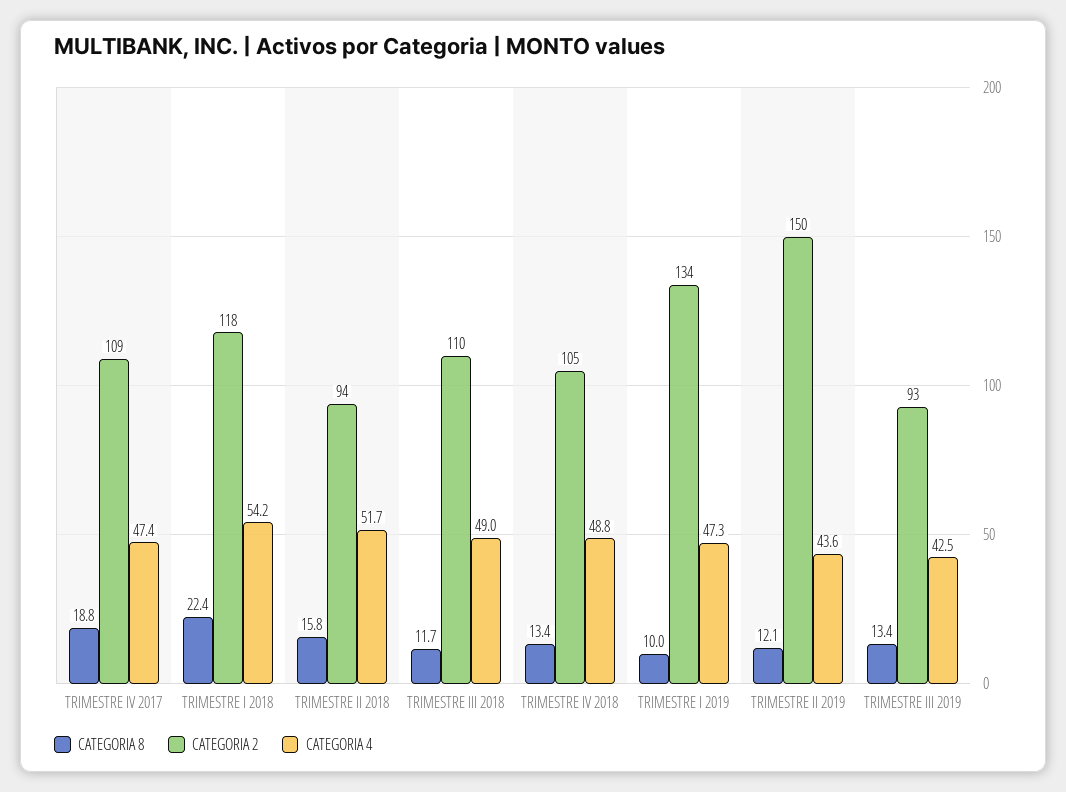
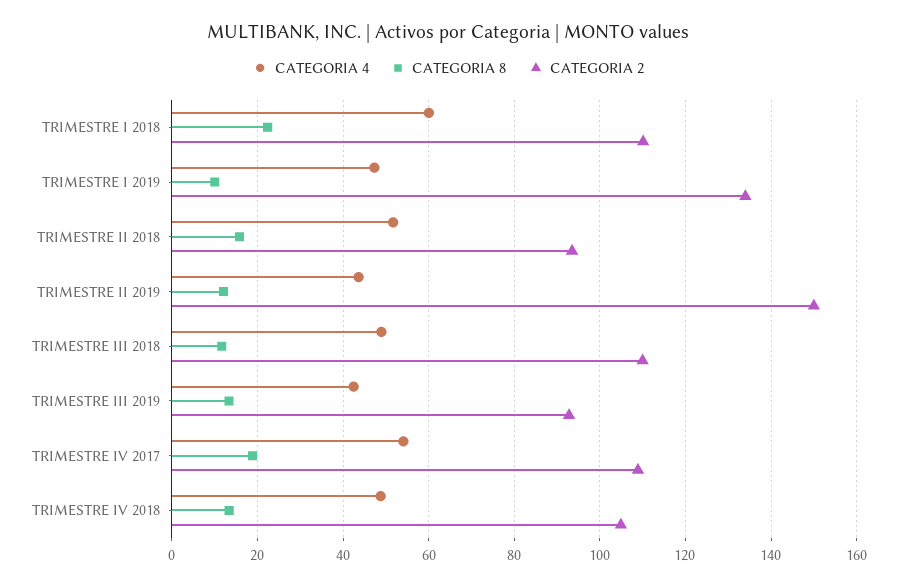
CATEGORIA 4, TRIMESTRE IV 2017: 47.4 -> 54
CATEGORIA 2, TRIMESTRE I 2018: 118 -> 110
CATEGORIA 4, TRIMESTRE I 2018: 54.2 -> 60

